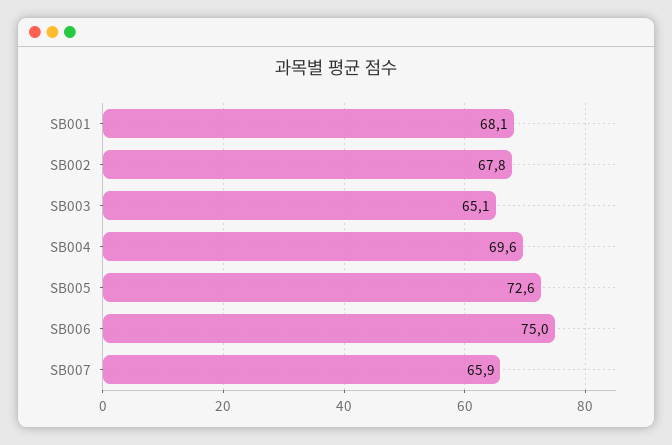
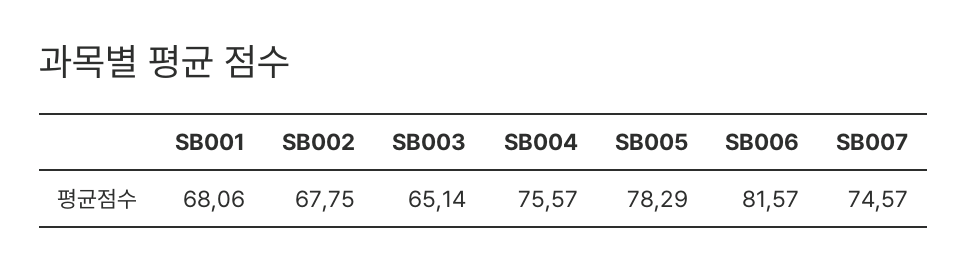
SB004: 69.6 -> 75.57
SB005: 72.6 -> 78.29
SB006: 75 -> 81.57
SB007: 65.9 -> 74.57

